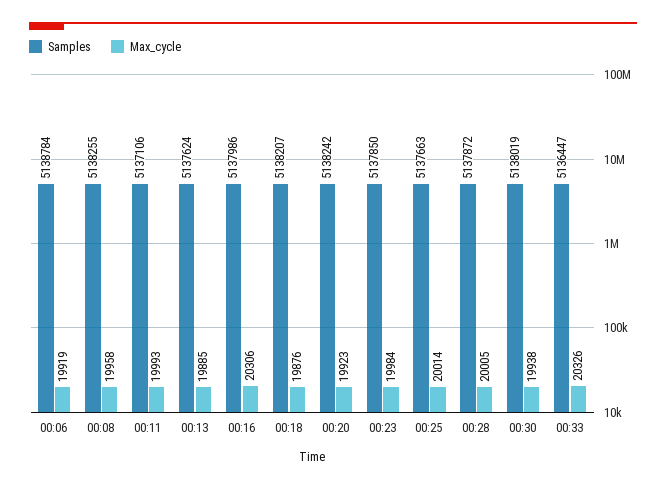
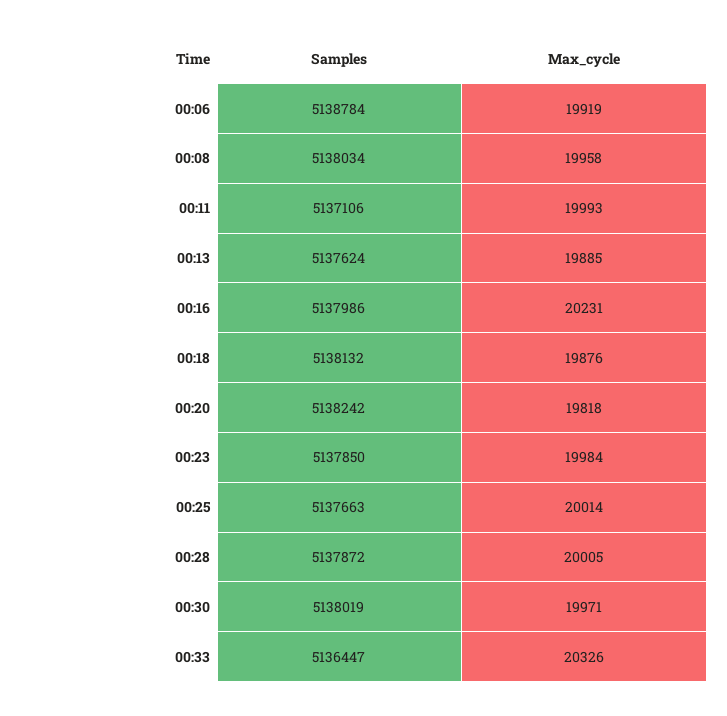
Samples, 00:08: 5138255 -> 5138034
Max_cycle, 00:16: 20306 -> 20231
Samples, 00:18: 5138207 -> 5138132
Max_cycle, 00:20: 19923 -> 19818
Max_cycle, 00:30: 19938 -> 19971

